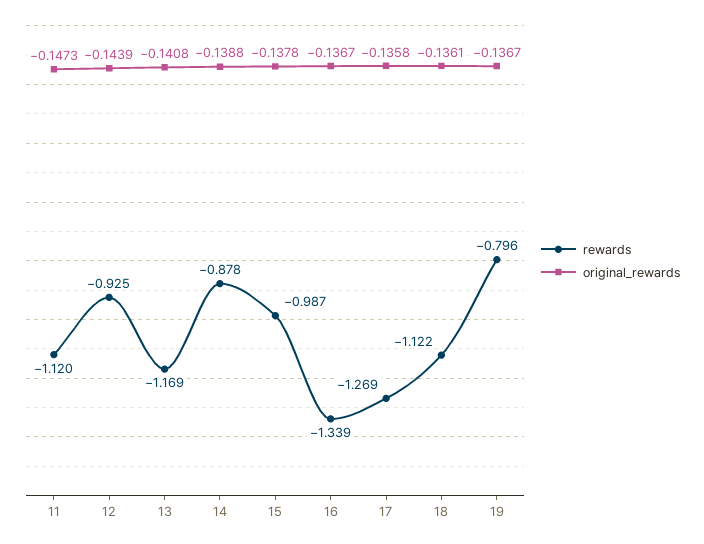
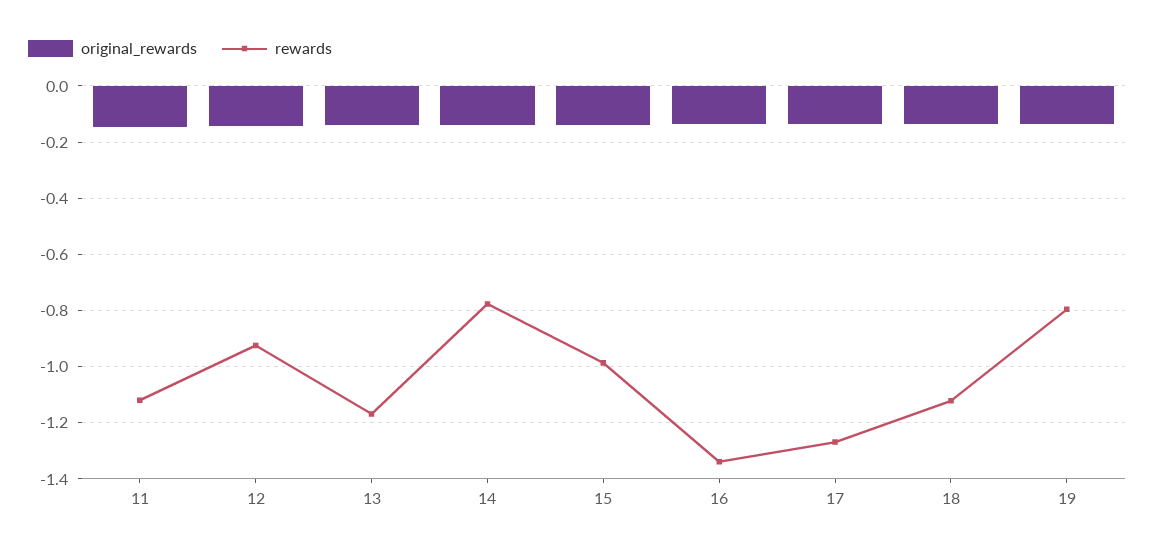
rewards, 14: -0.878 -> -0.775

